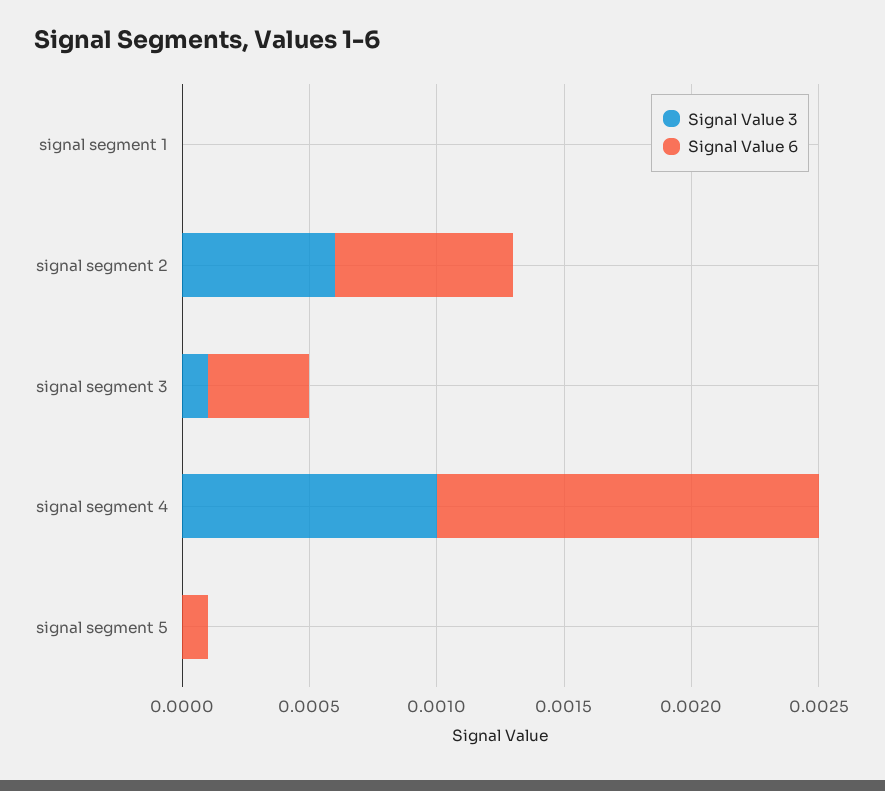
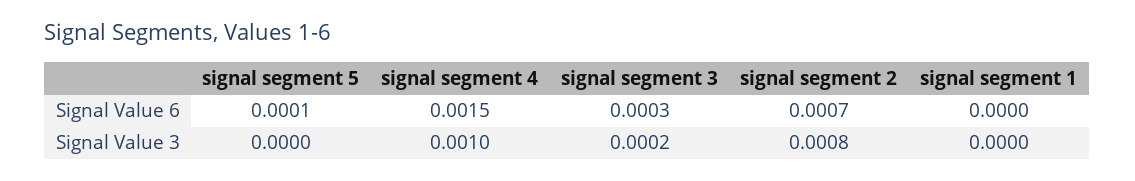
Signal Value 3, signal segment 2: 0.0006 -> 0.0008
Signal Value 3, signal segment 3: 0.0001 -> 0.0002
Signal Value 6, signal segment 3: 0.0004 -> 0.0003

